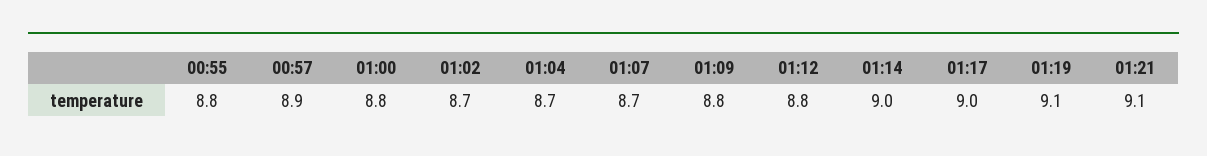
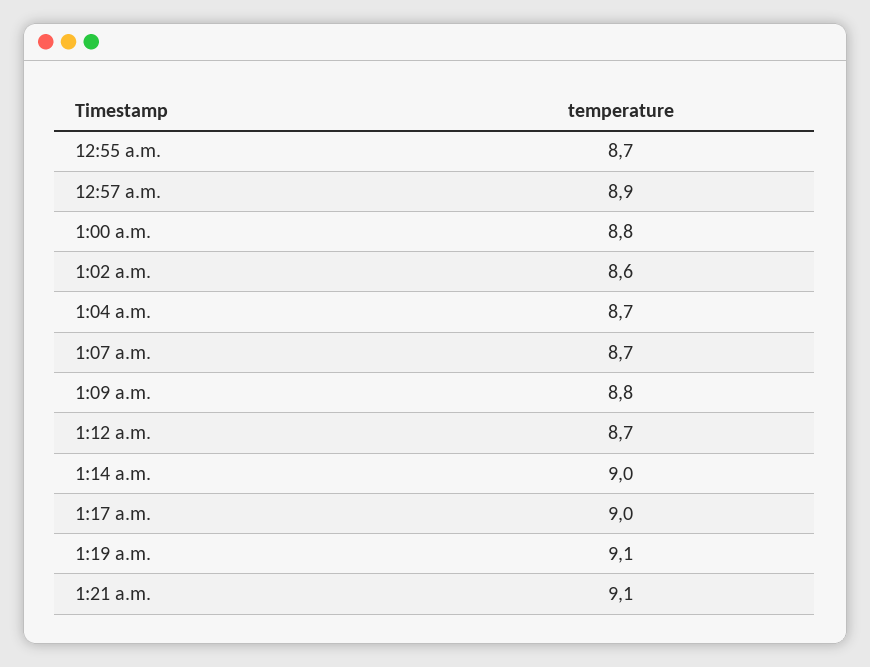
00:55: 8.8 -> 8.7
01:02: 8.7 -> 8.6
01:12: 8.8 -> 8.7

